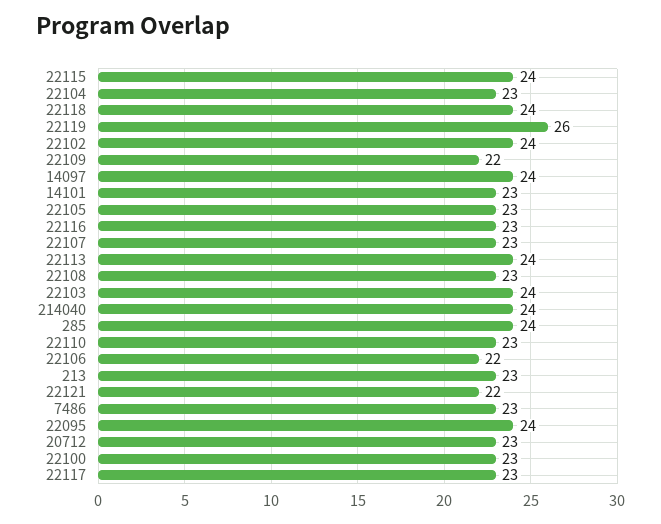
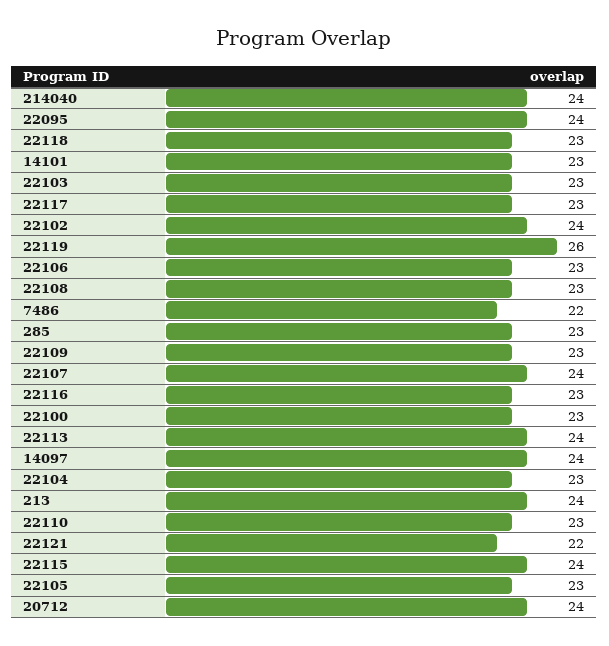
22118: 24 -> 23
22109: 22 -> 23
22107: 23 -> 24
22103: 24 -> 23
285: 24 -> 23
22106: 22 -> 23
213: 23 -> 24
7486: 23 -> 22
20712: 23 -> 24

